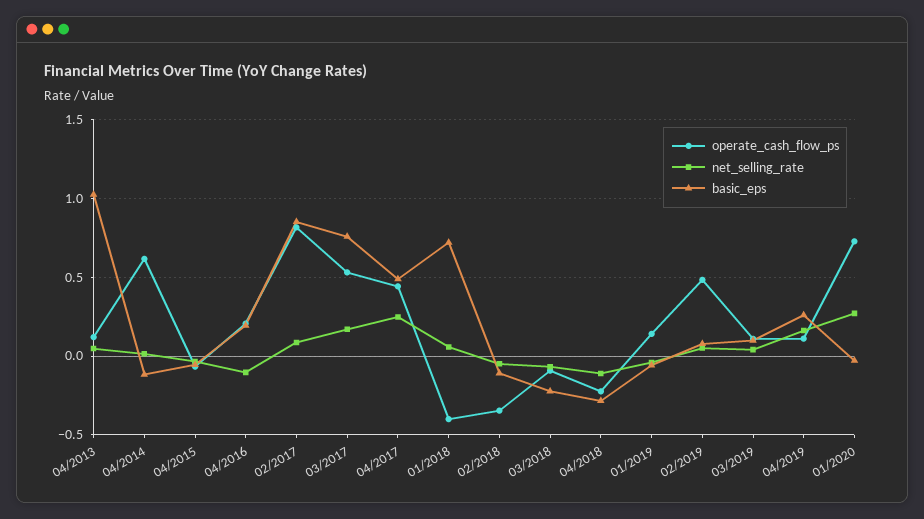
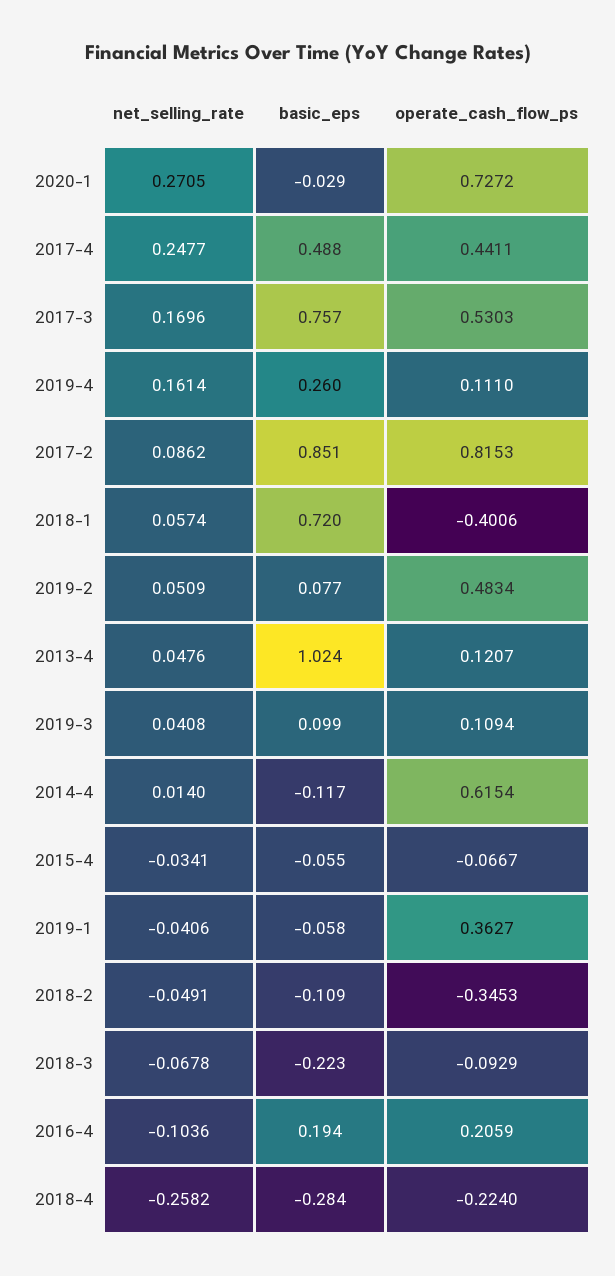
net_selling_rate, 04/2018: -0.1 -> -0.2582
operate_cash_flow_ps, 01/2019: 0.15 -> 0.3627

